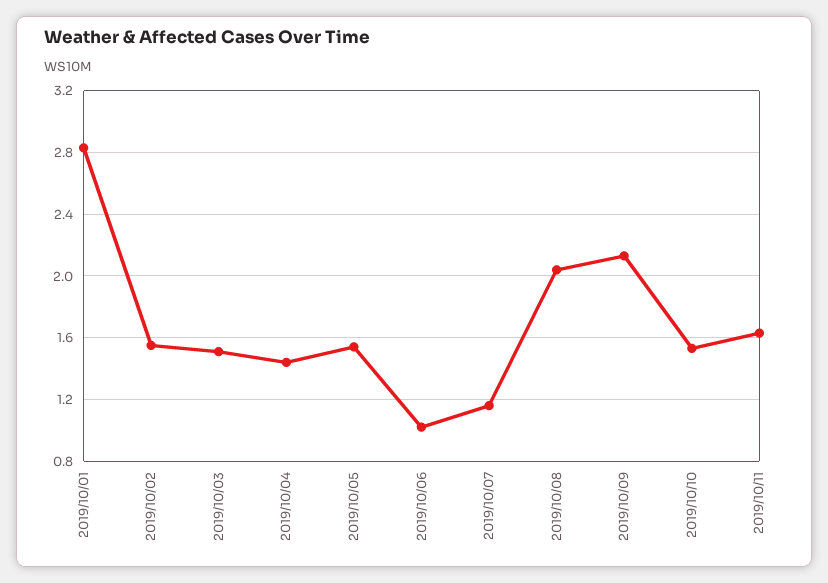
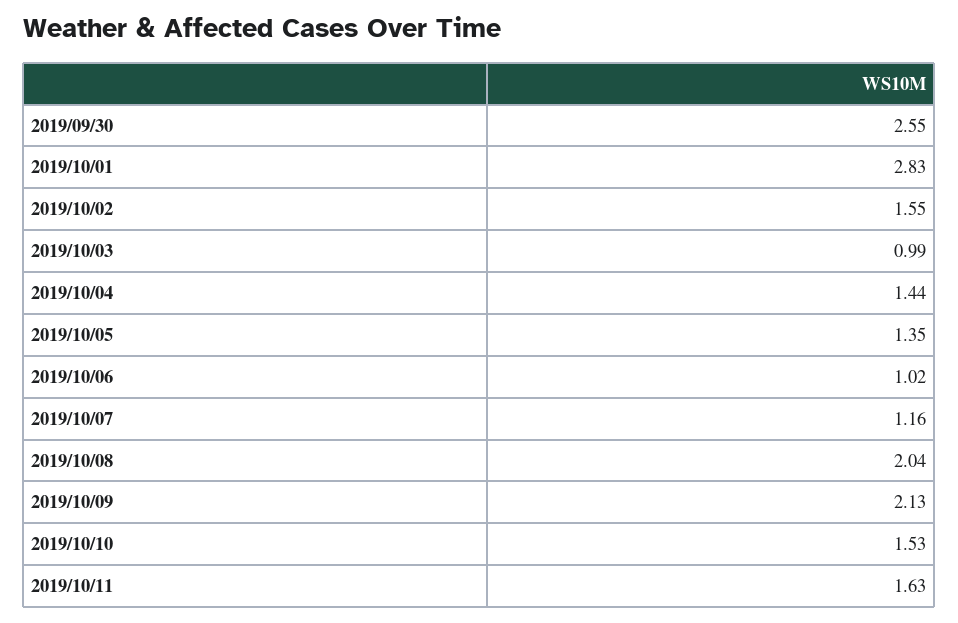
2019/10/03: 1.5 -> 0.99
2019/10/05: 1.55 -> 1.35
2019/09/30: none -> 2.55

